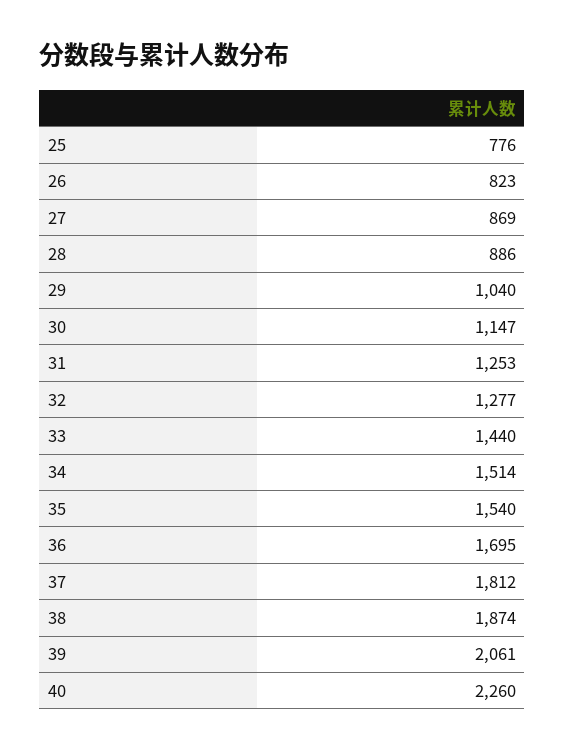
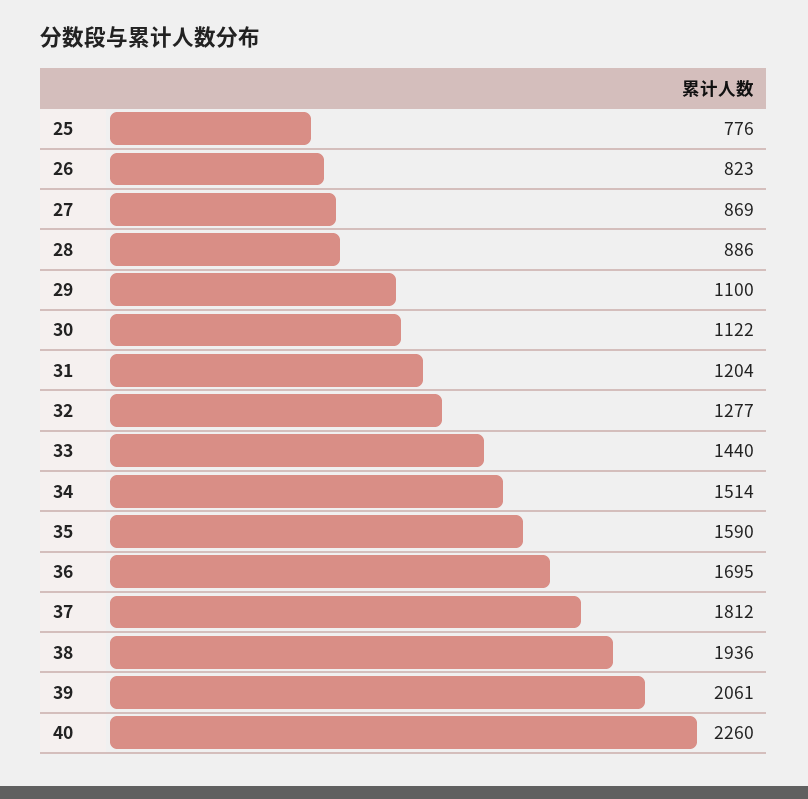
29: 1040 -> 1100
30: 1147 -> 1122
31: 1253 -> 1204
35: 1540 -> 1590
38: 1874 -> 1936

